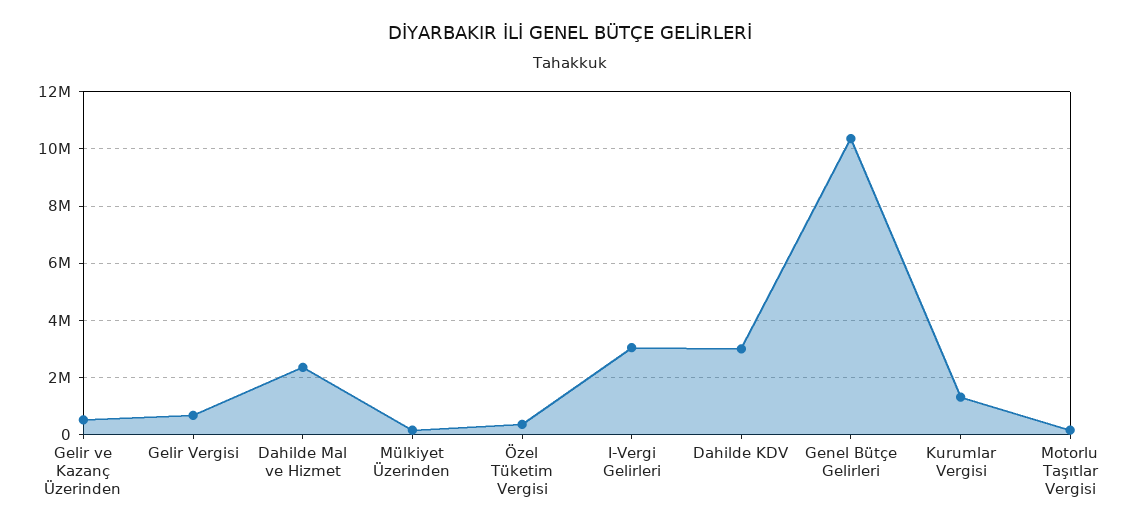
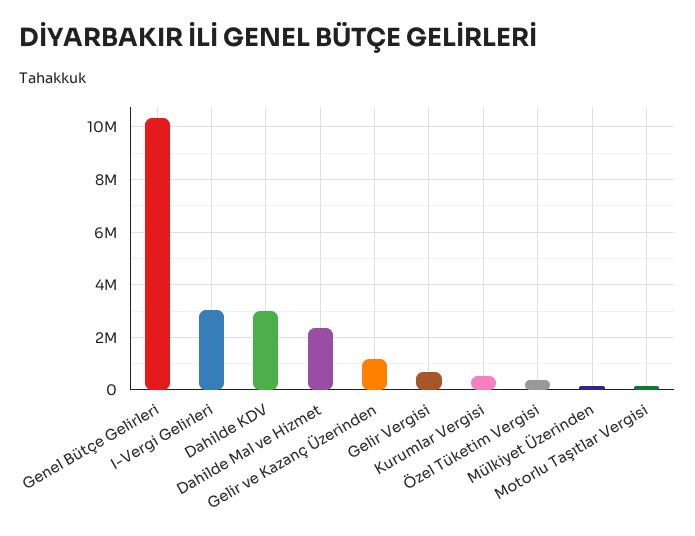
Gelir ve Kazanç Üzerinden: 500000 -> 1250000
Kurumlar Vergisi: 1250000 -> 500000

